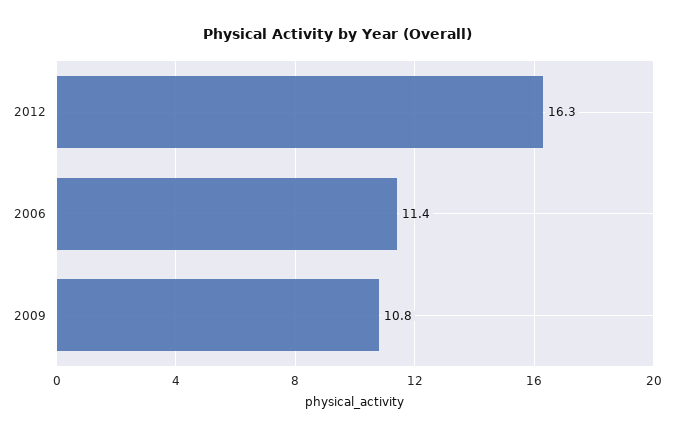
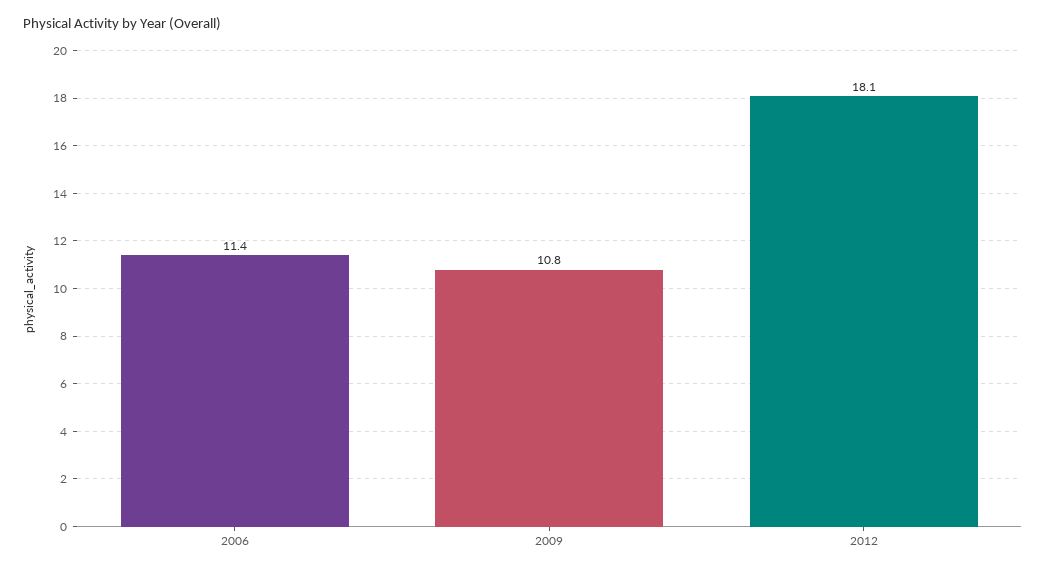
2012: 16.3 -> 18.1

